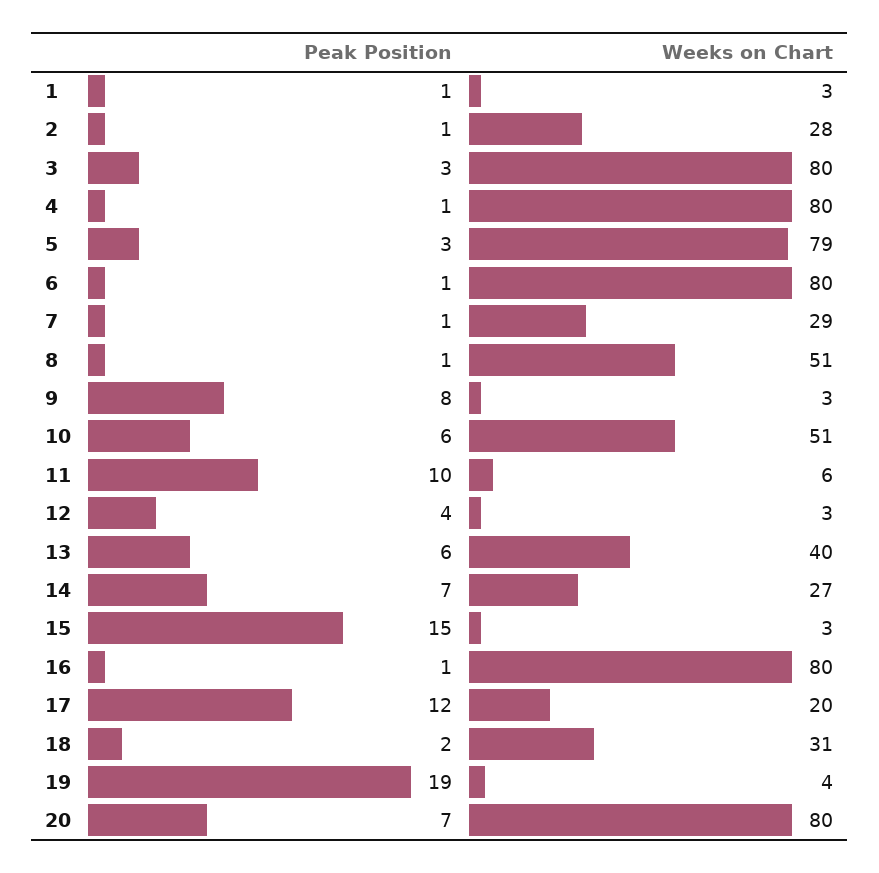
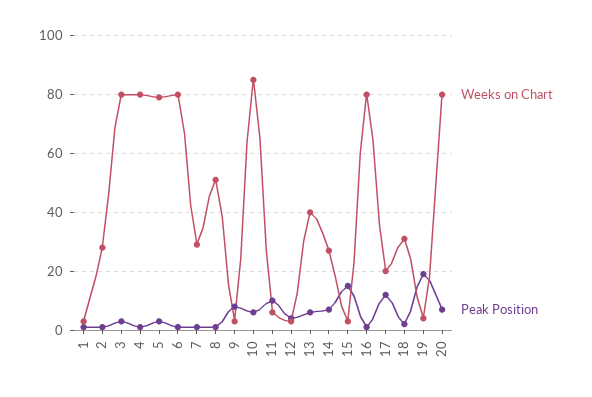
Weeks on Chart, 10: 51 -> 85

